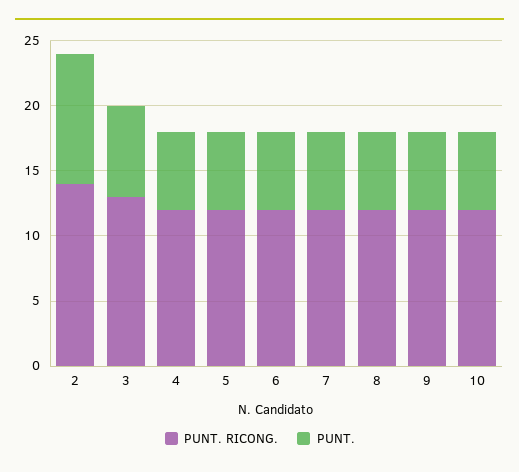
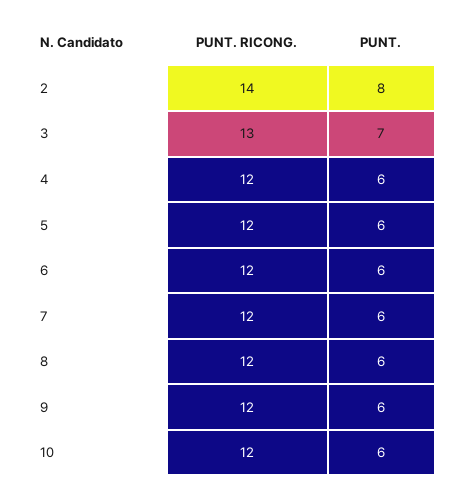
PUNT., 2: 10 -> 8

